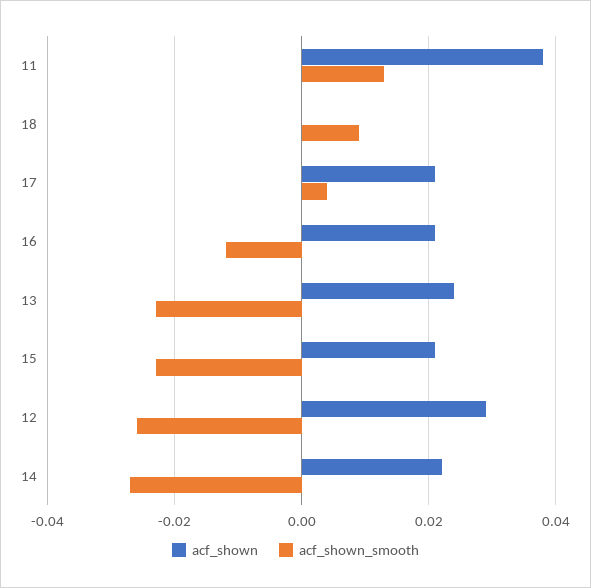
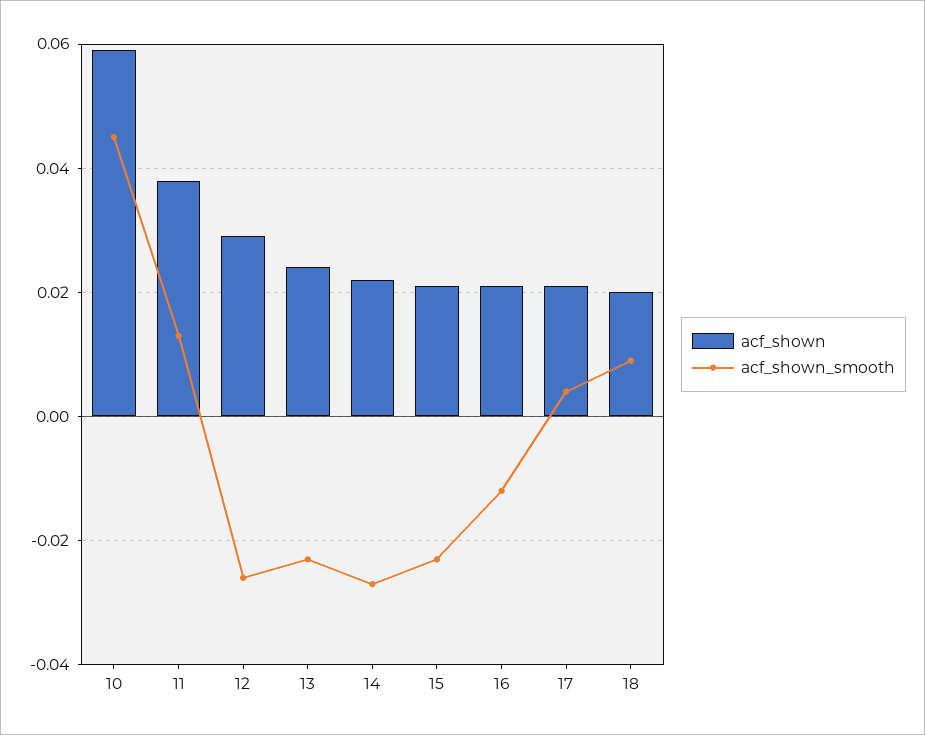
acf_shown, 18: 0 -> 0.02
acf_shown, 10: none -> 0.06
acf_shown_smooth, 10: none -> 0.045

